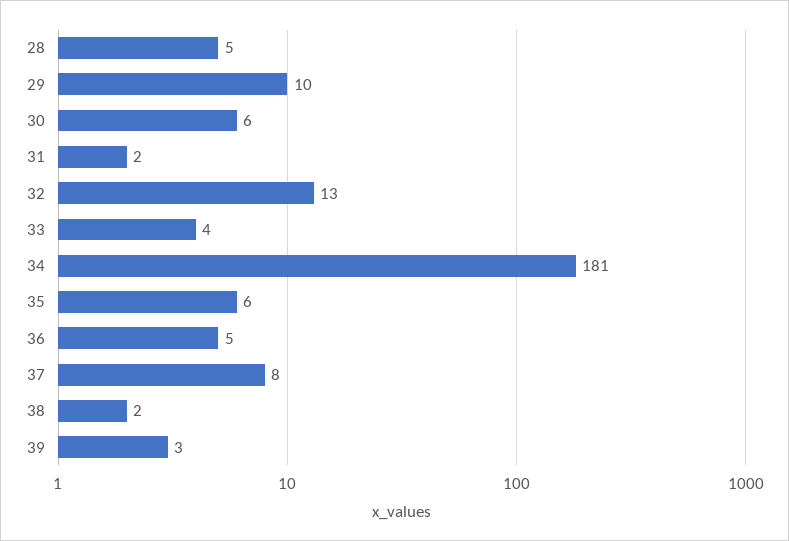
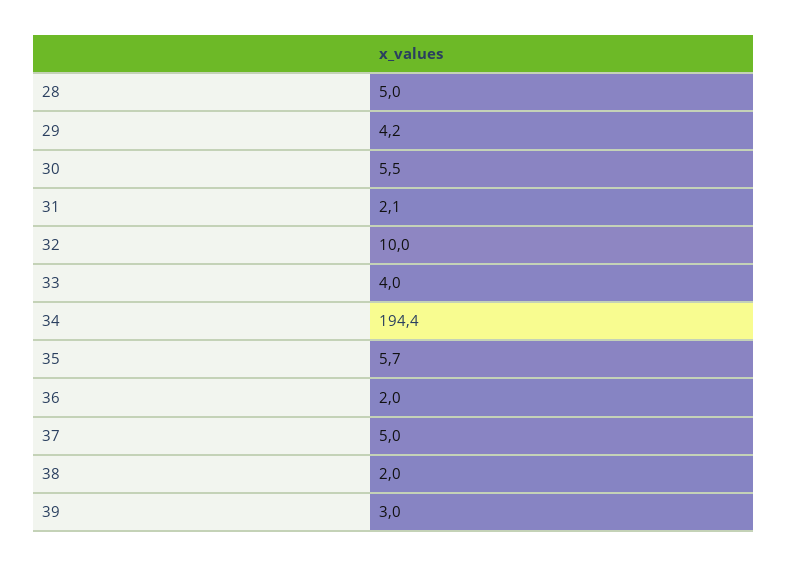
29: 10 -> 4.2
32: 13 -> 10
34: 181 -> 194.4
36: 5 -> 2
37: 8 -> 5

